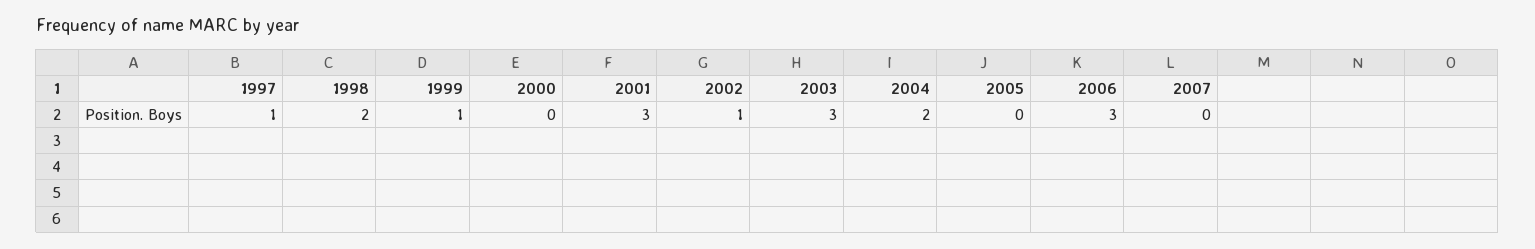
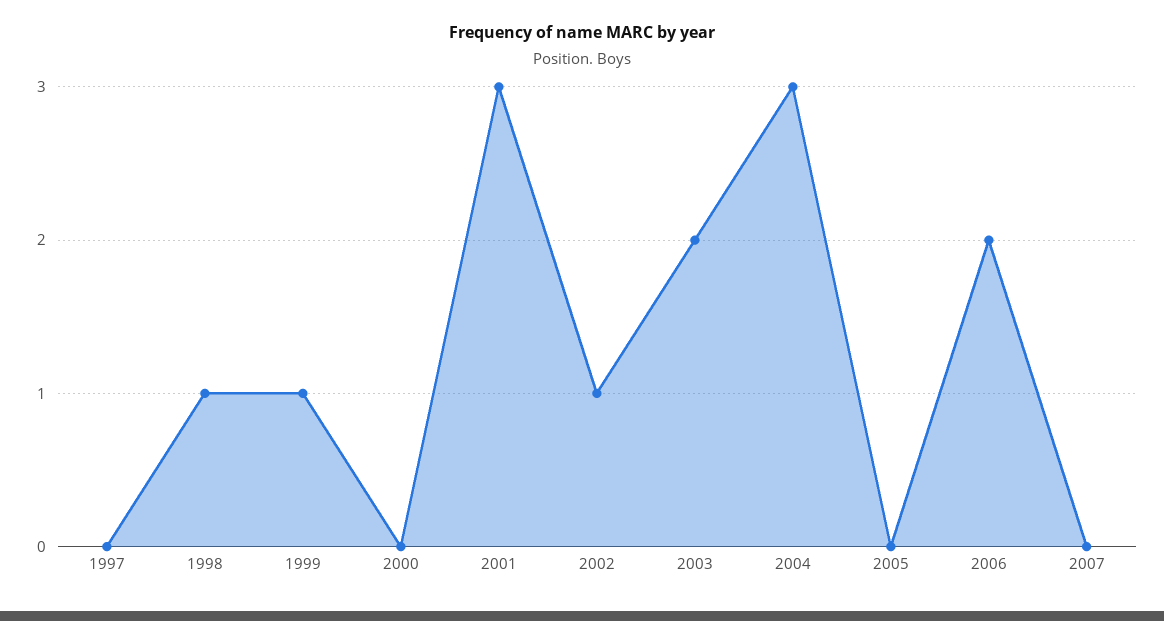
1997: 1 -> 0
1998: 2 -> 1
2003: 3 -> 2
2004: 2 -> 3
2006: 3 -> 2

